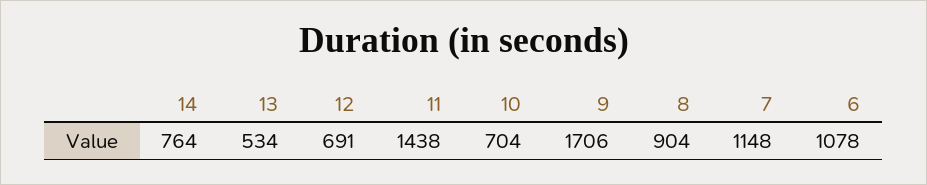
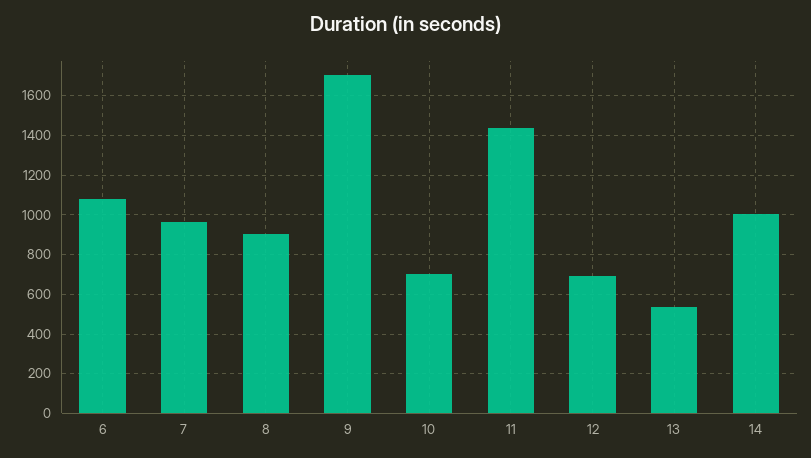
14: 764 -> 1000
7: 1148 -> 950

